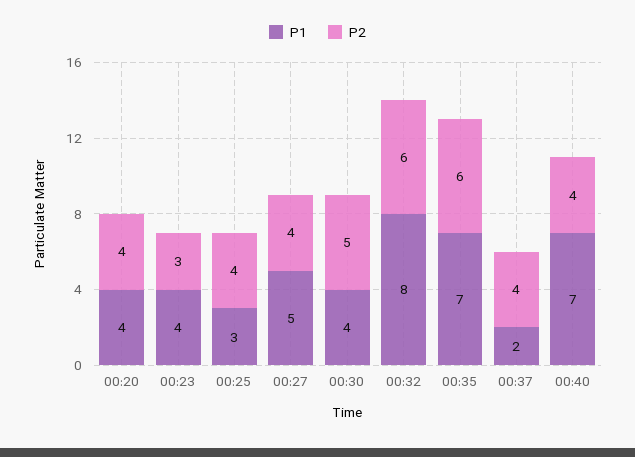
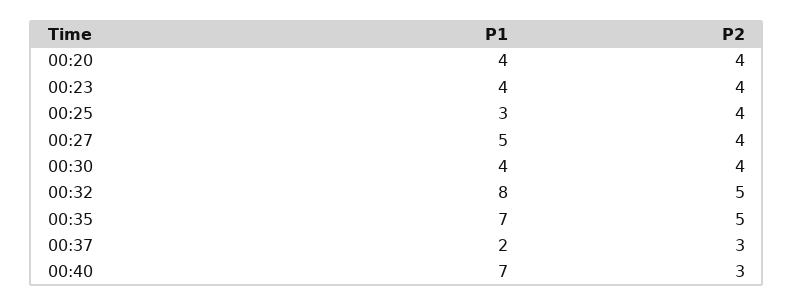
P2, 00:23: 3 -> 4
P2, 00:30: 5 -> 4
P2, 00:32: 6 -> 5
P2, 00:35: 6 -> 5
P2, 00:37: 4 -> 3
P2, 00:40: 4 -> 3

